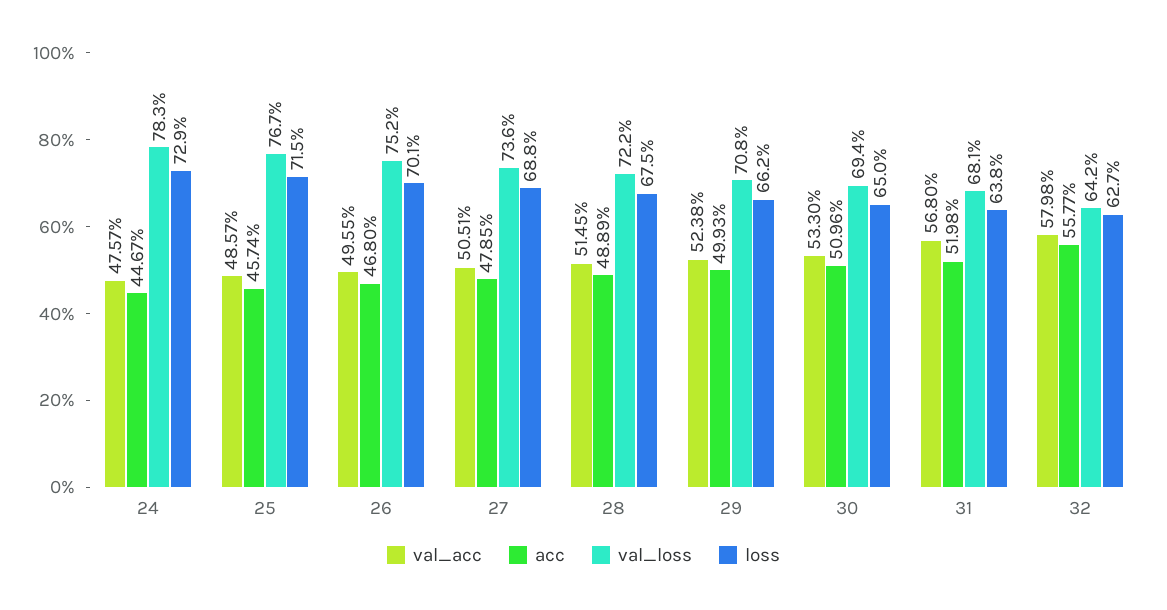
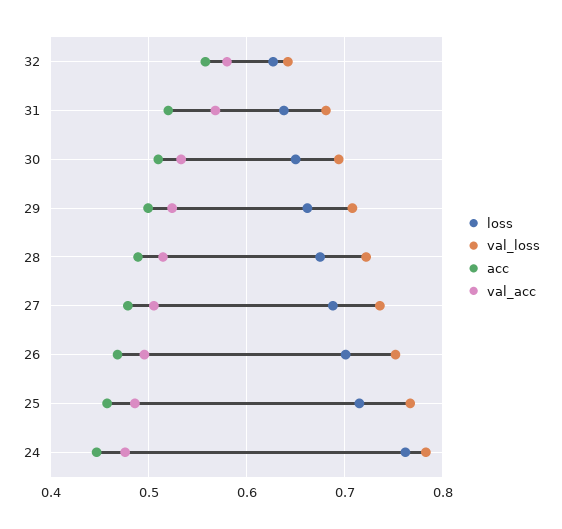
loss, 24: 0.729 -> 0.76

